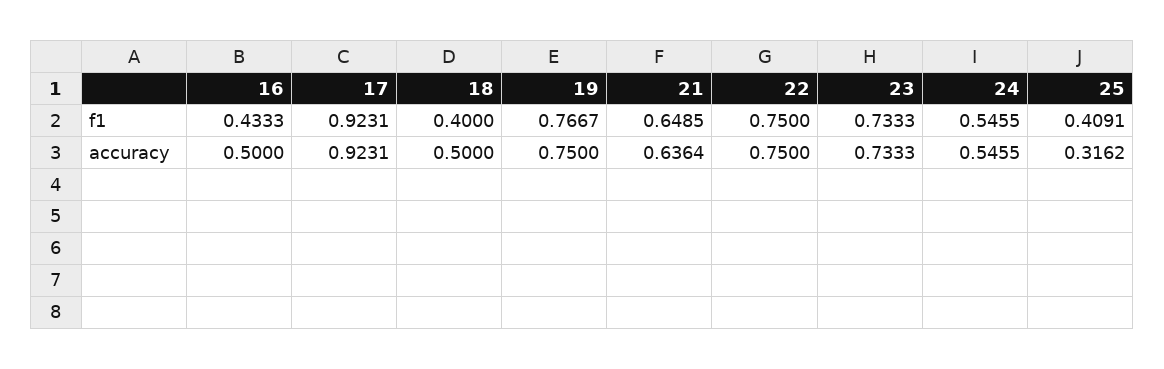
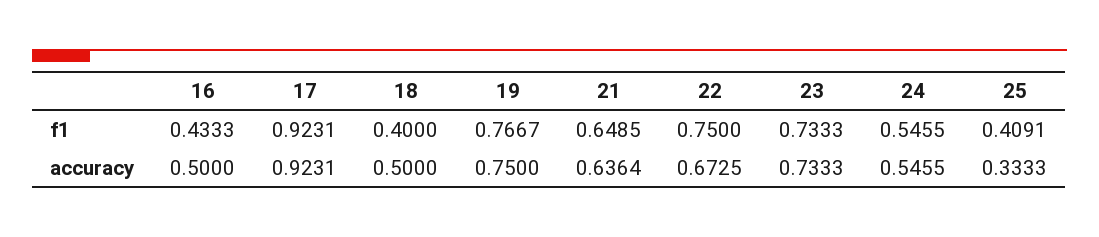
22, accuracy: 0.75 -> 0.6725
25, accuracy: 0.3162 -> 0.3333

